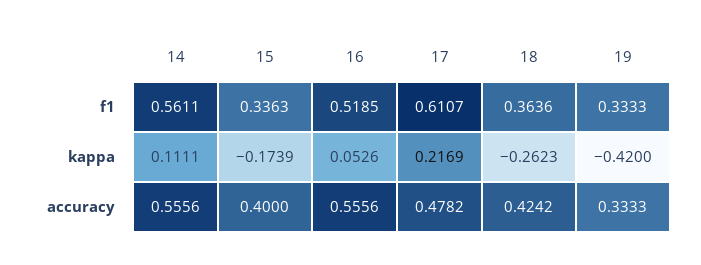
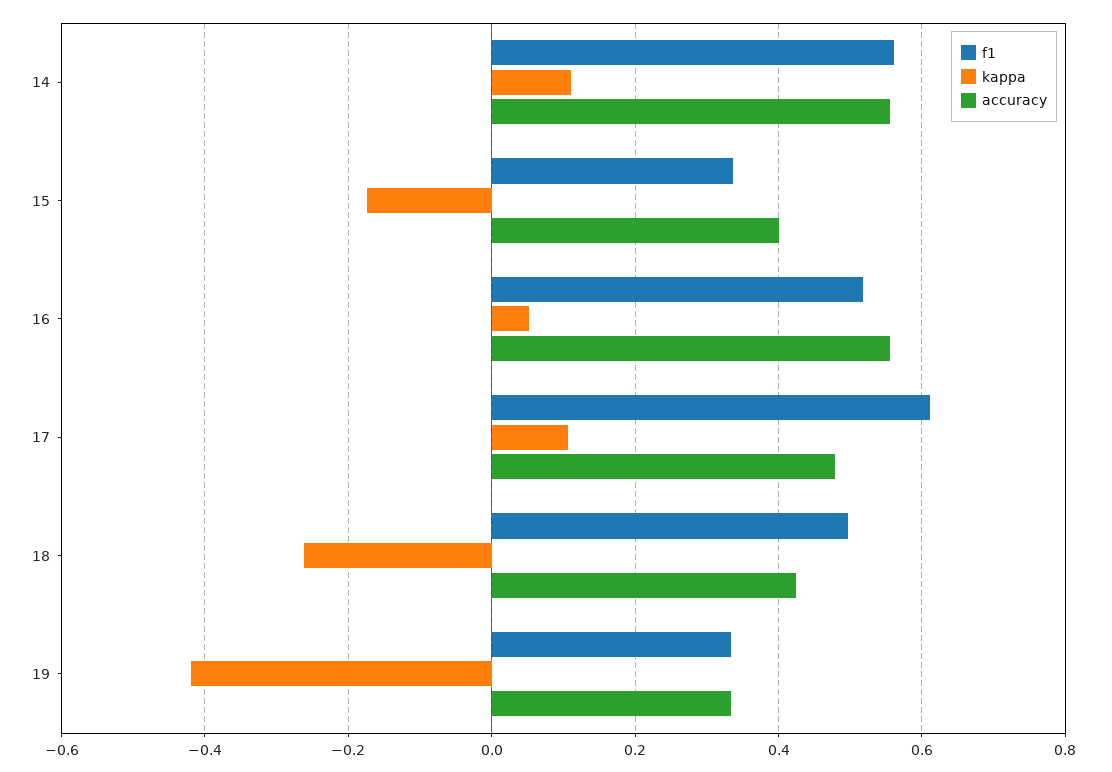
f1, 18: 0.3636 -> 0.5
kappa, 17: 0.2169 -> 0.1

